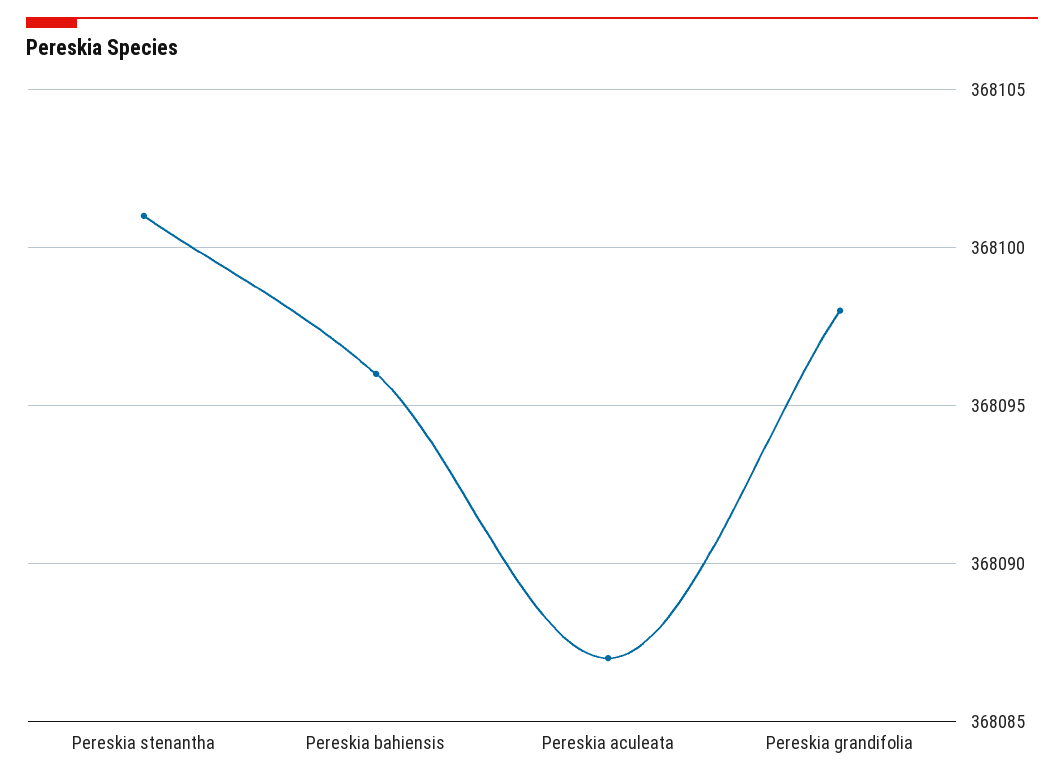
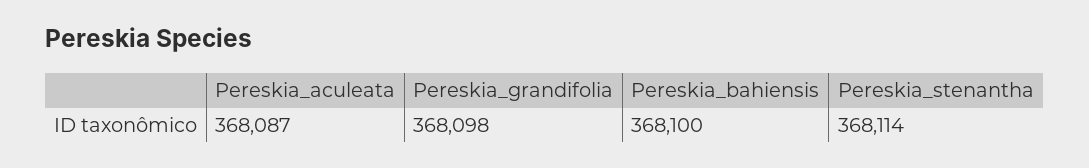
Pereskia stenantha: 368101 -> 368114
Pereskia bahiensis: 368096 -> 368100

